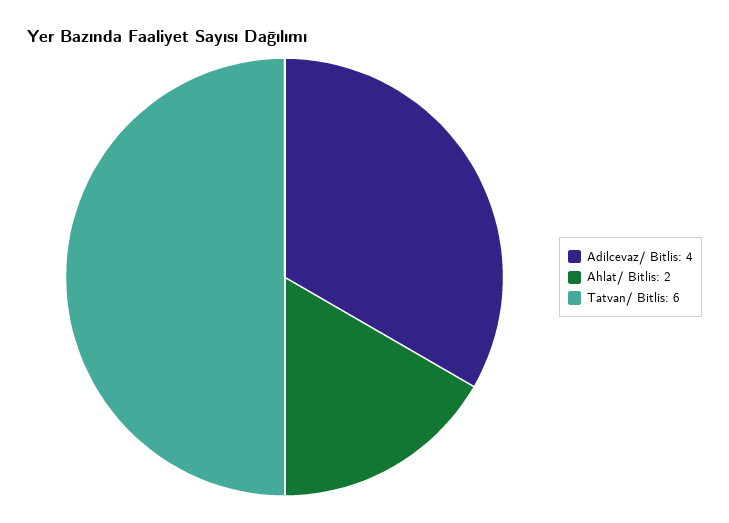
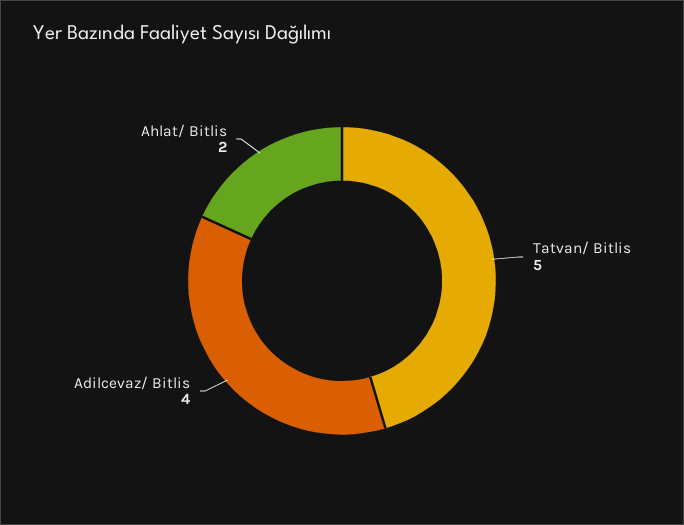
Tatvan/ Bitlis: 6 -> 5

